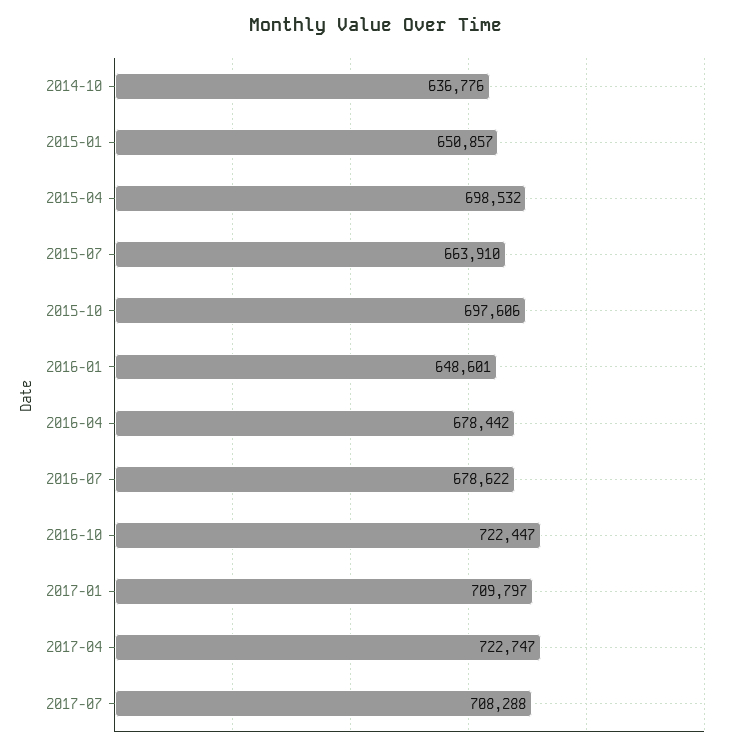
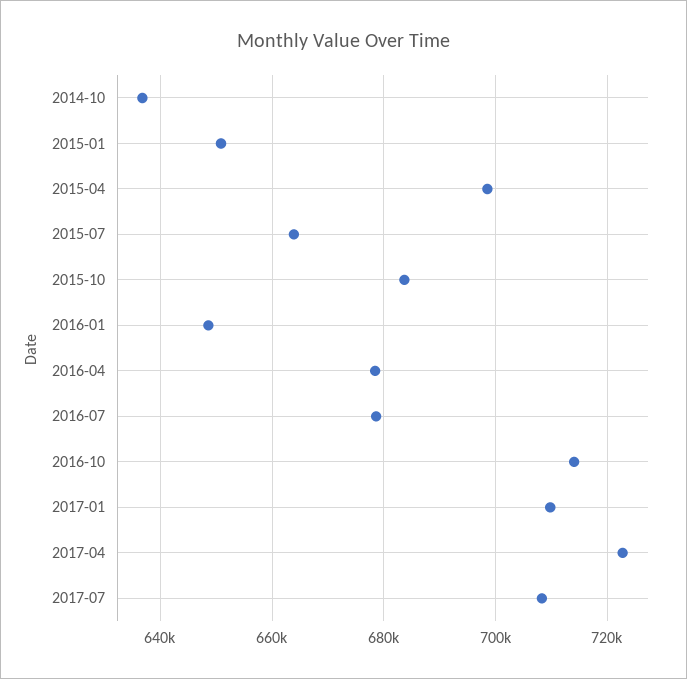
2015-10: 697606 -> 684000
2016-10: 722447 -> 714000

